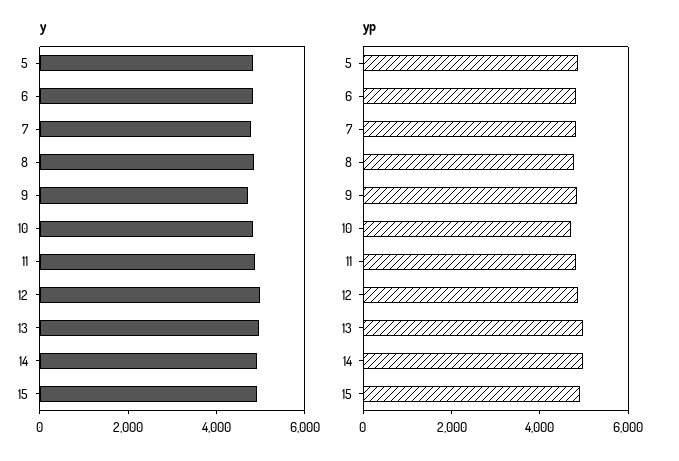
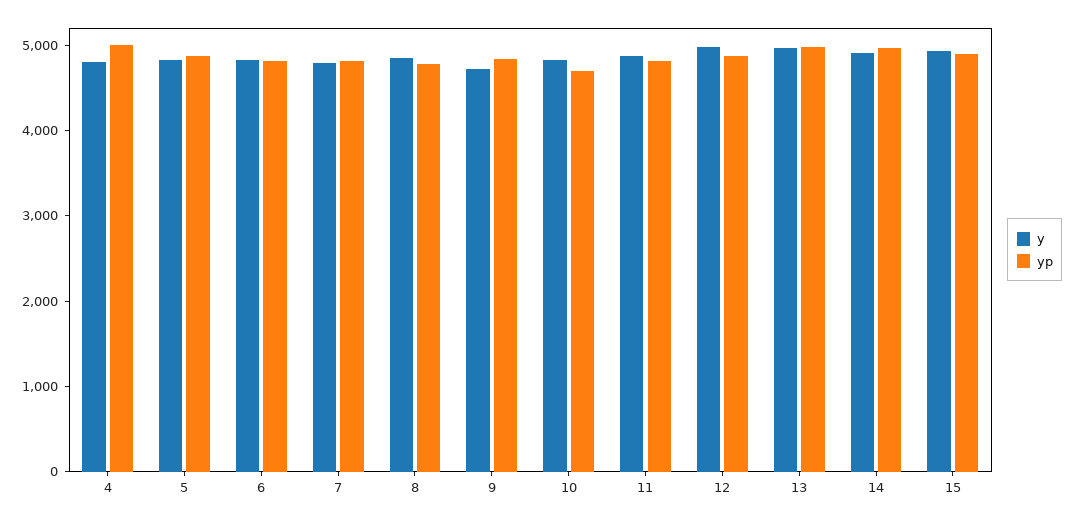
y, 4: none -> 4800
yp, 4: none -> 5000

